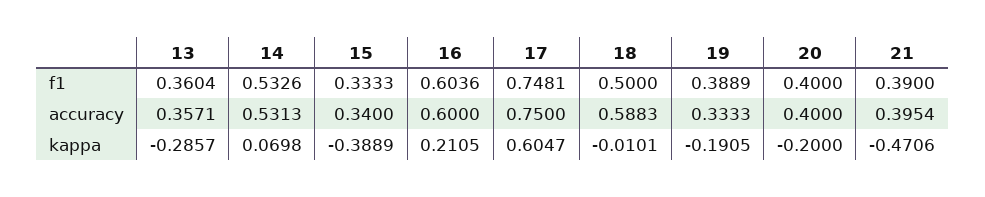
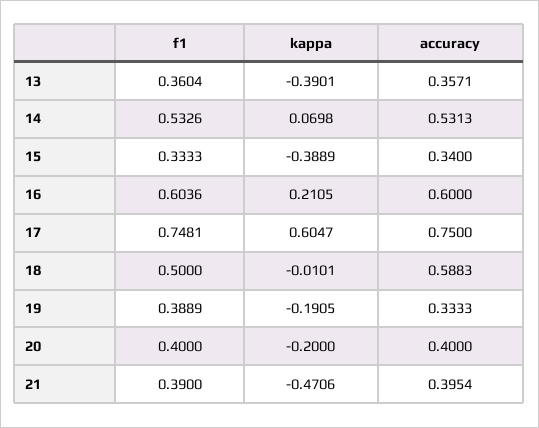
13, kappa: -0.2857 -> -0.3901

